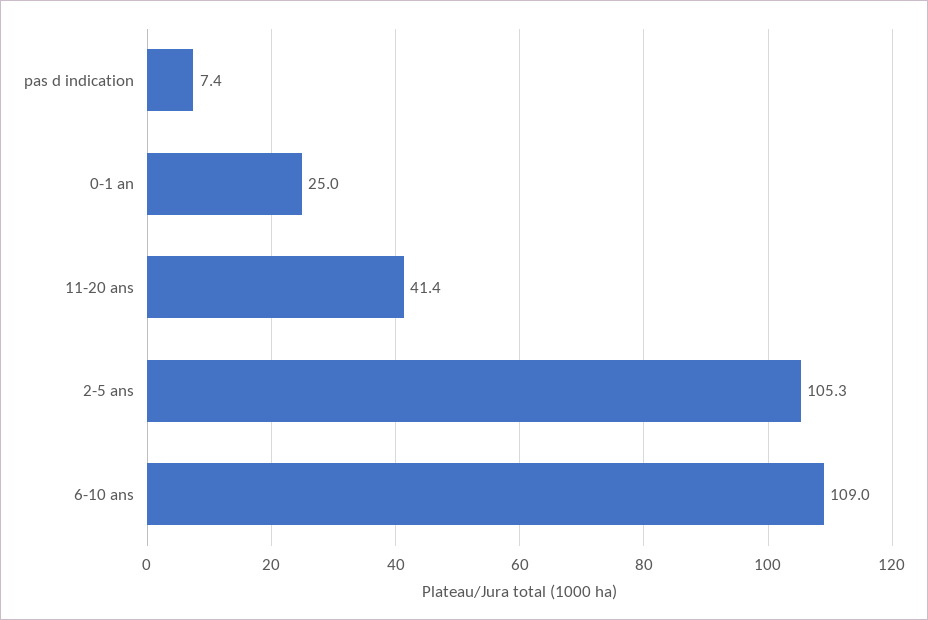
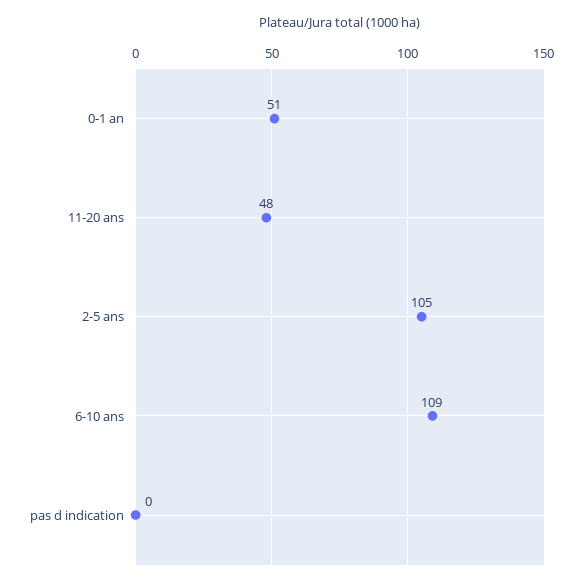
pas d indication: 7.4 -> 0
0-1 an: 25 -> 51
11-20 ans: 41.4 -> 48

